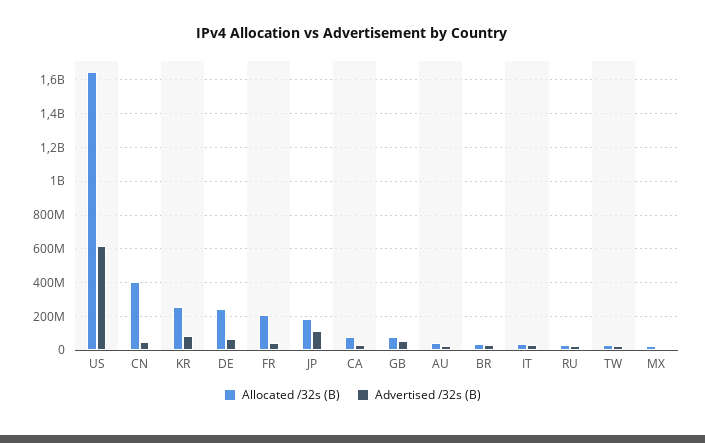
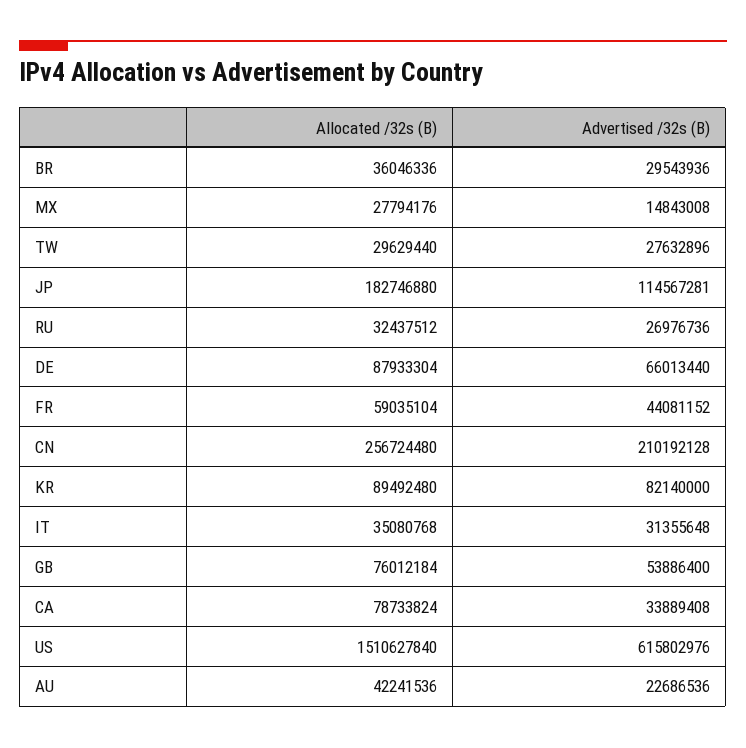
Allocated /32s (B), US: 1650000000 -> 1510627840
Allocated /32s (B), CN: 400000000 -> 256724480
Advertised /32s (B), CN: 50000000 -> 210192128
Allocated /32s (B), KR: 250000000 -> 89492480
Allocated /32s (B), DE: 250000000 -> 87933304
Allocated /32s (B), FR: 200000000 -> 59035104

